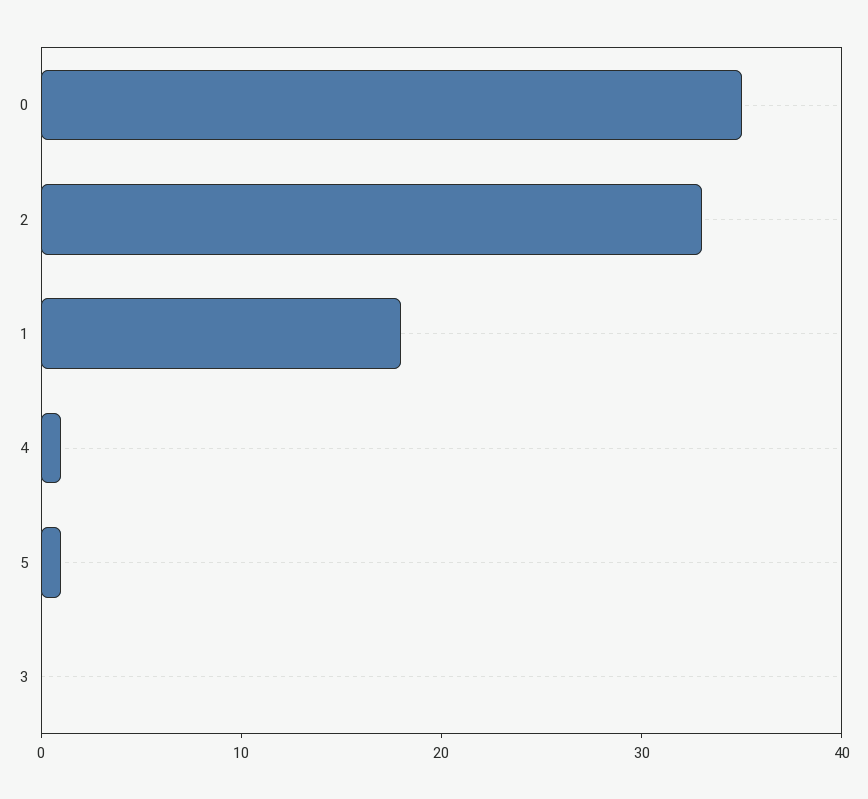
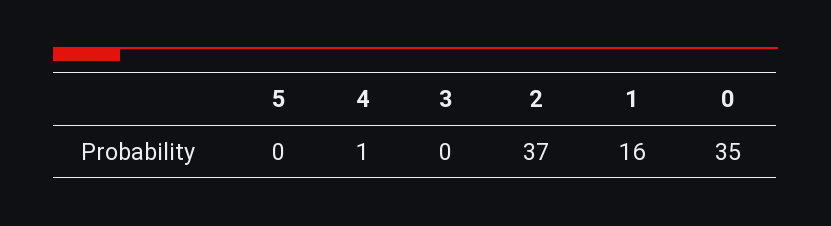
2: 33 -> 37
1: 18 -> 16
5: 1 -> 0

